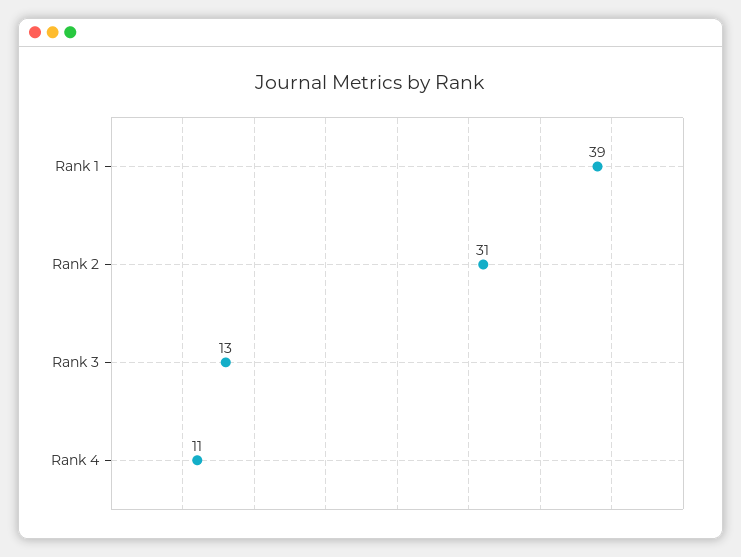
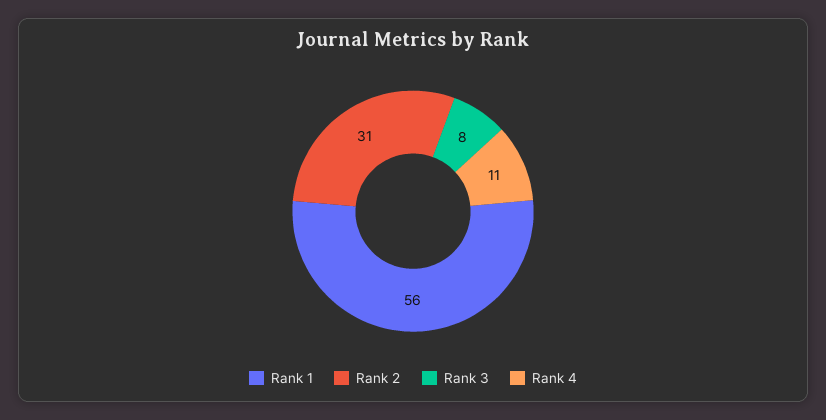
Rank 1: 39 -> 56
Rank 3: 13 -> 8

